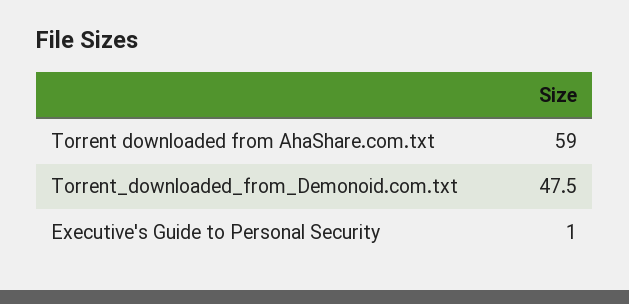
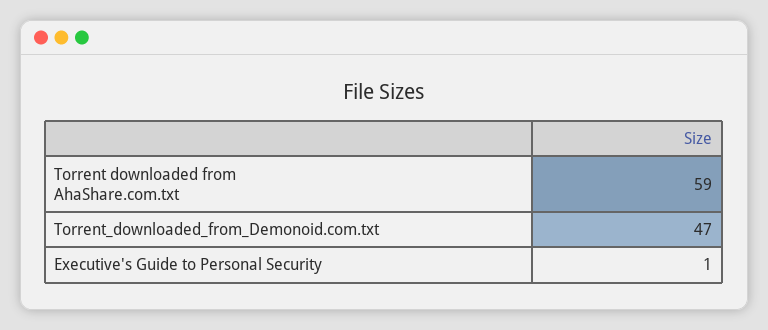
Torrent_downloaded_from_Demonoid.com.txt: 47.5 -> 47

